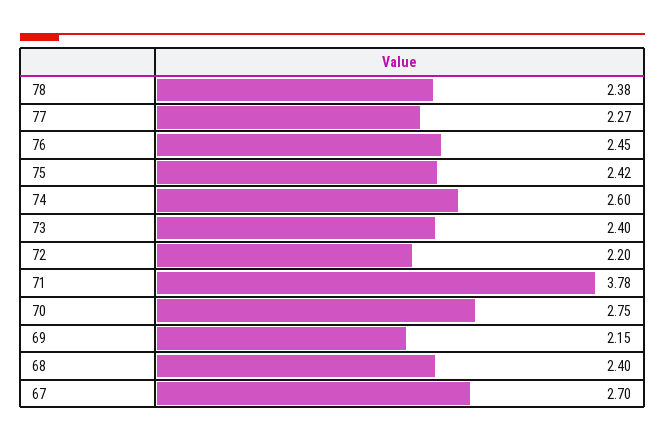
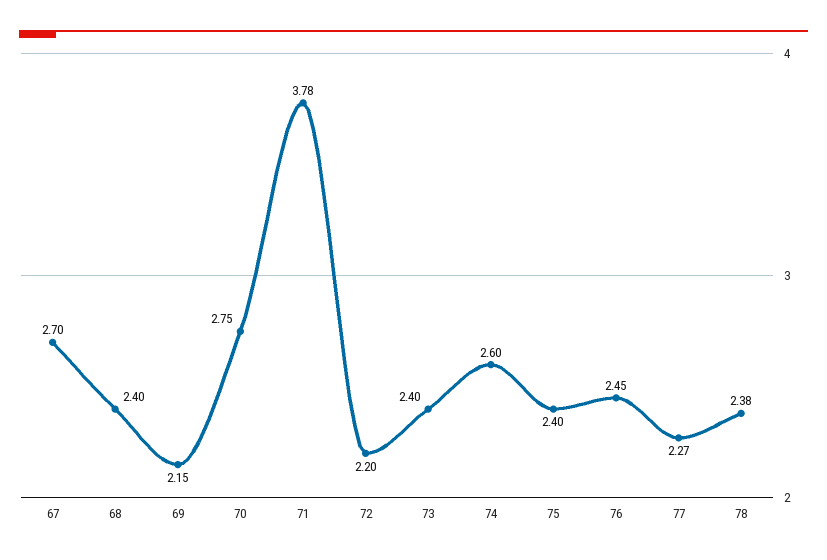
75: 2.42 -> 2.4

